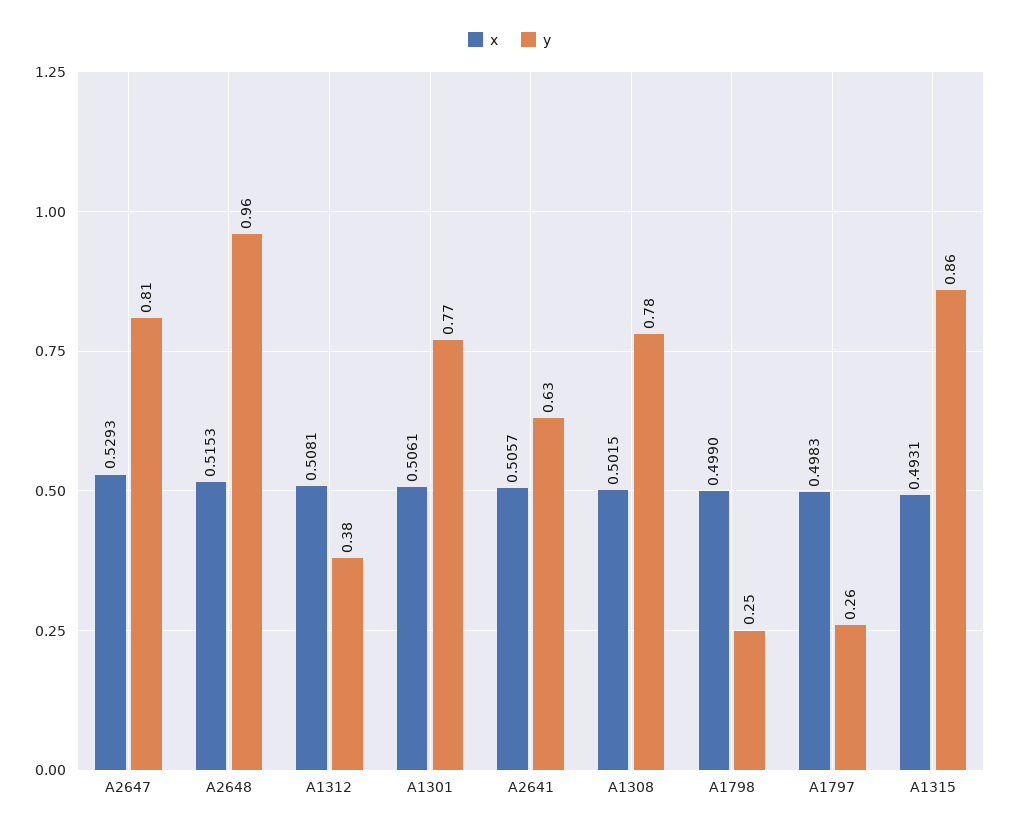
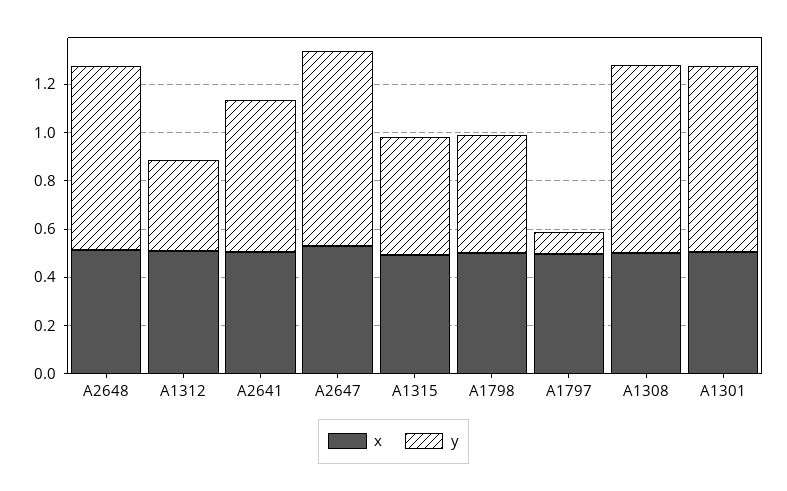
y, A2648: 0.96 -> 0.75
y, A1798: 0.25 -> 0.5
y, A1797: 0.26 -> 0.1
y, A1315: 0.86 -> 0.5

